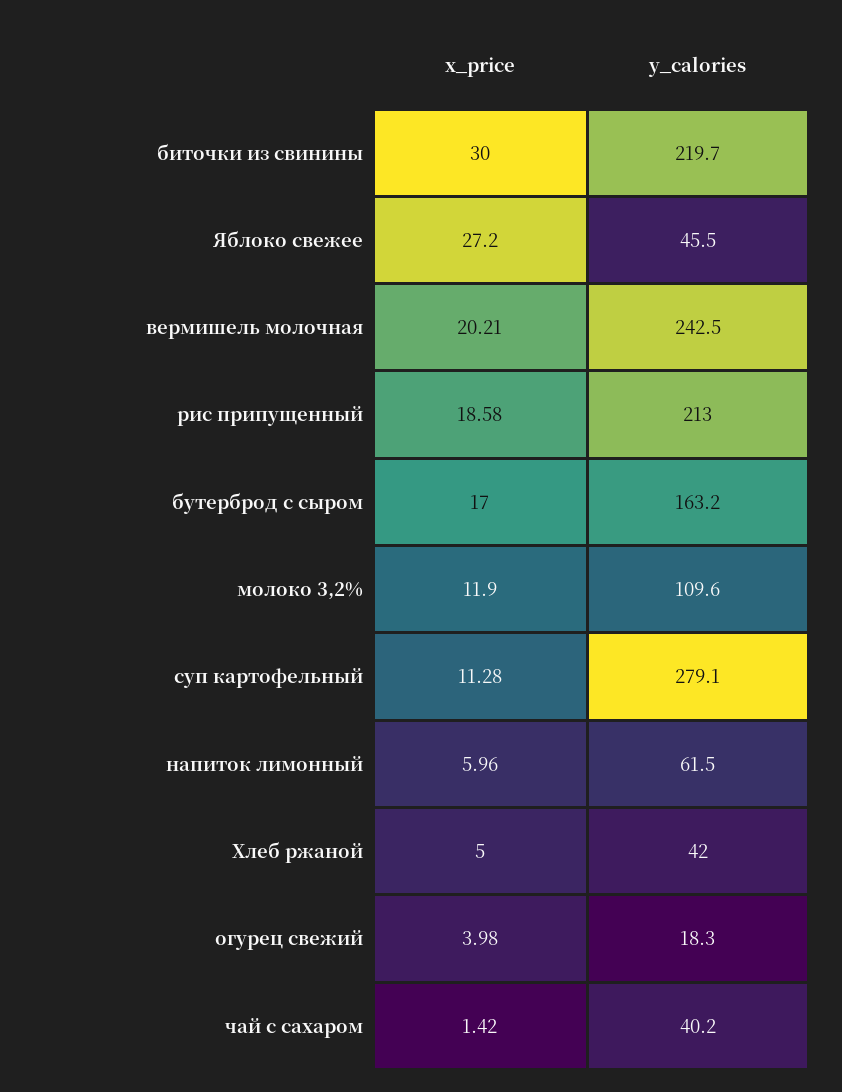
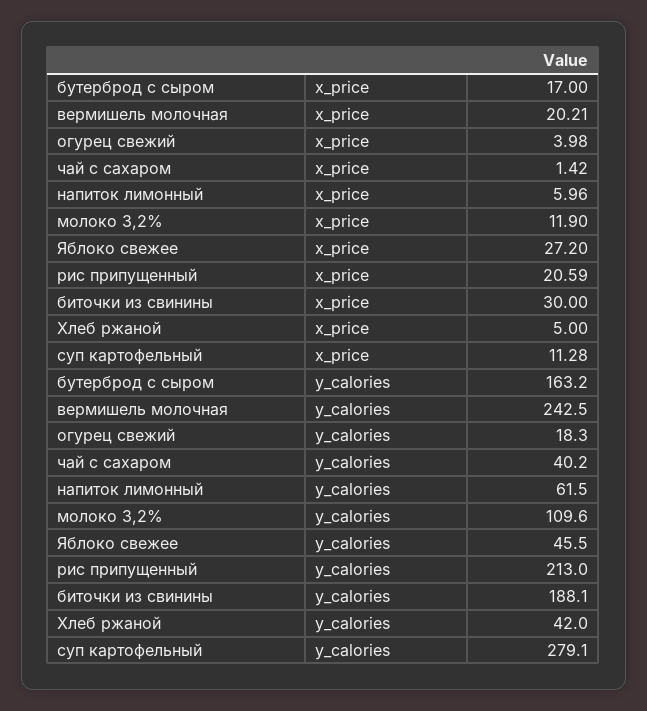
y_calories, биточки из свинины: 219.7 -> 188.1
x_price, рис припущенный: 18.58 -> 20.59

